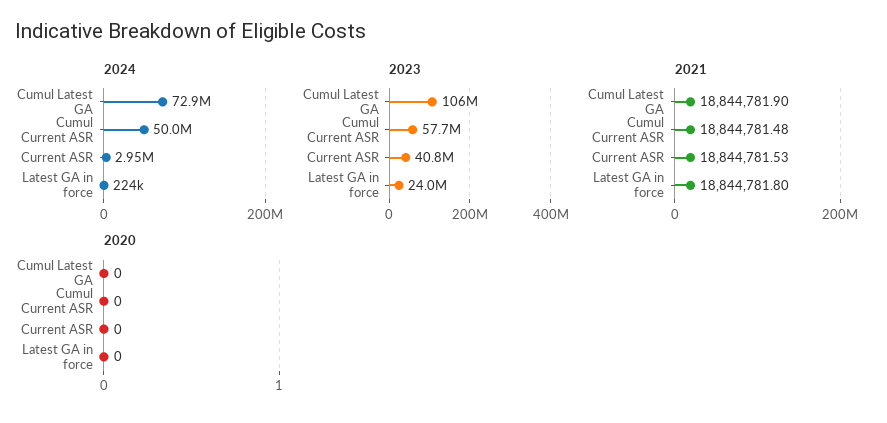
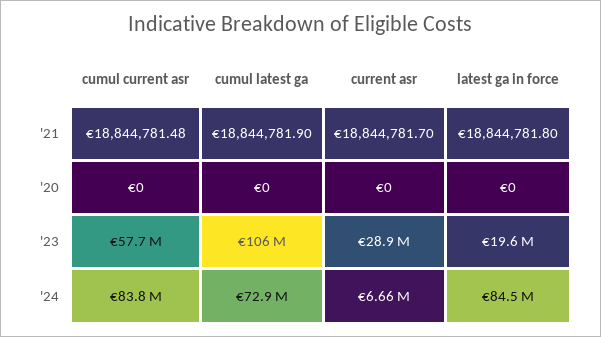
2024, Cumul Current ASR: 50000000 -> 83800000
2024, Current ASR: 2950000 -> 6660000
2024, Latest GA in force: 224000 -> 84500000
2023, Current ASR: 40800000 -> 28900000
2023, Latest GA in force: 24000000 -> 19600000
2021, Current ASR: 18844781.53 -> 18844781.7

